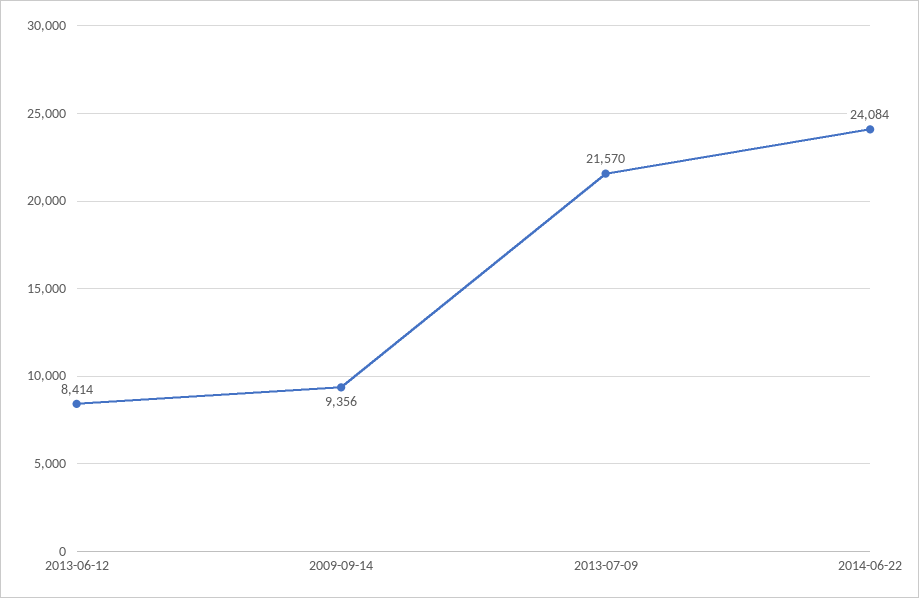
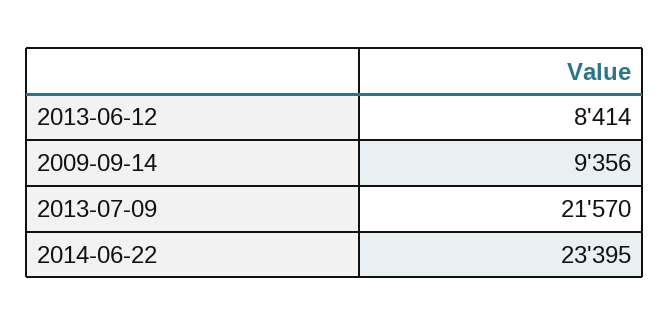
2014-06-22: 24084 -> 23395

